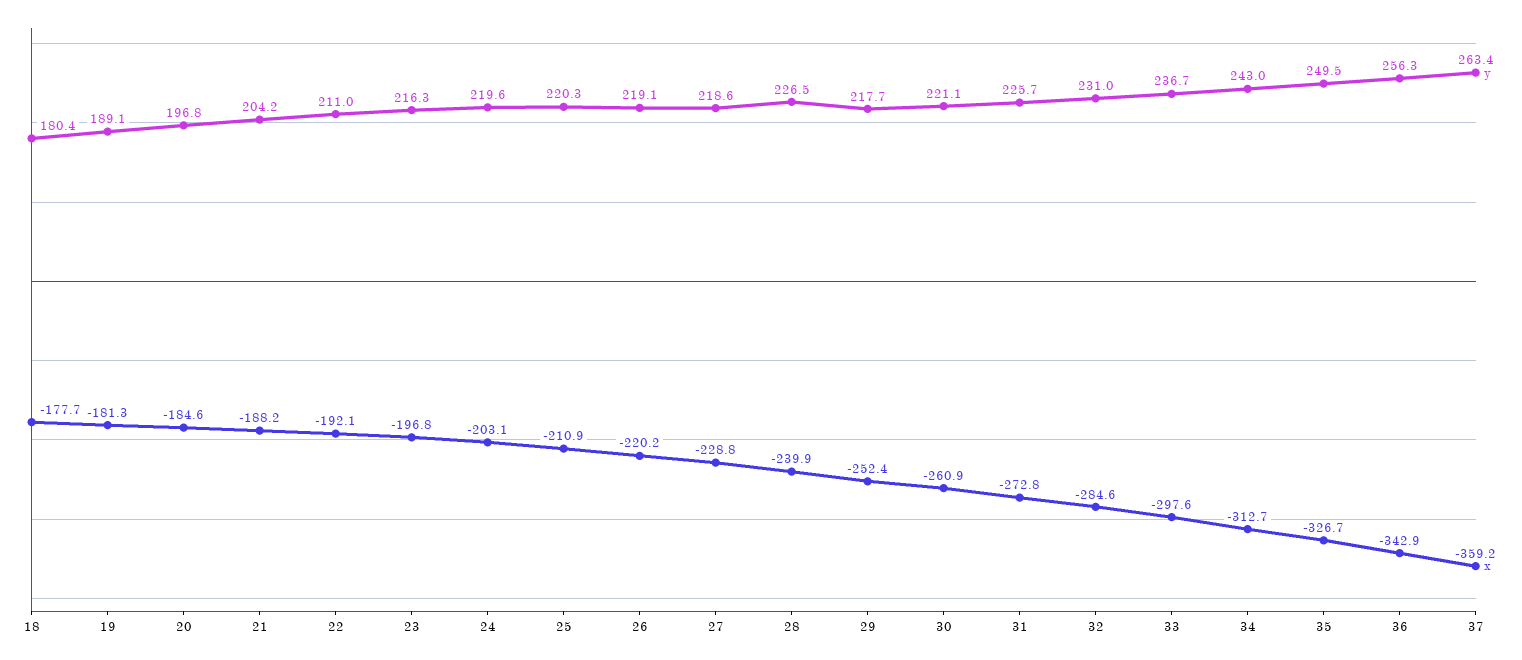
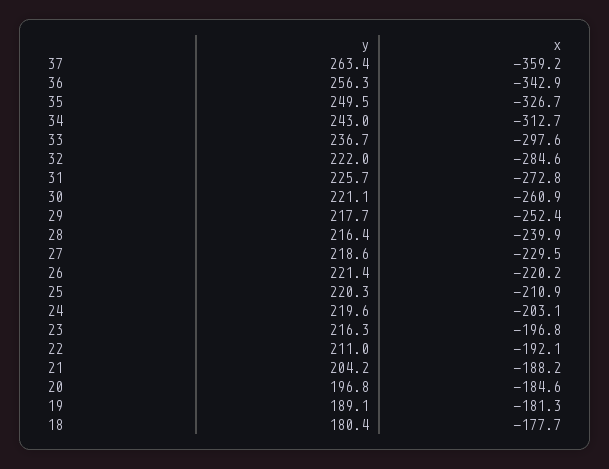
y, 26: 219.1 -> 221.4
x, 27: -228.8 -> -229.5
y, 28: 226.5 -> 216.4
y, 32: 231 -> 222

